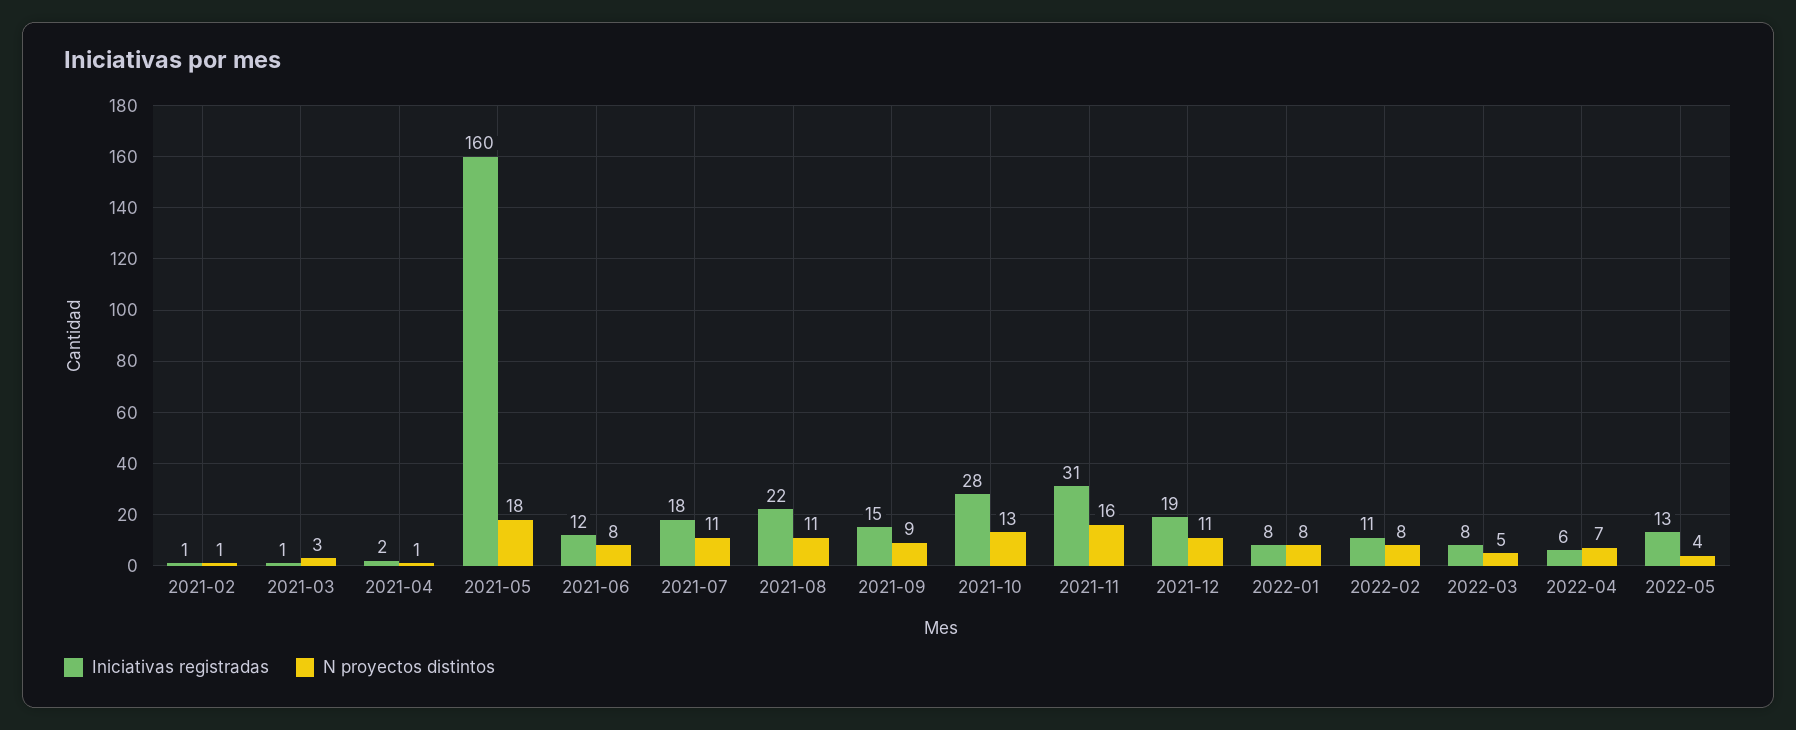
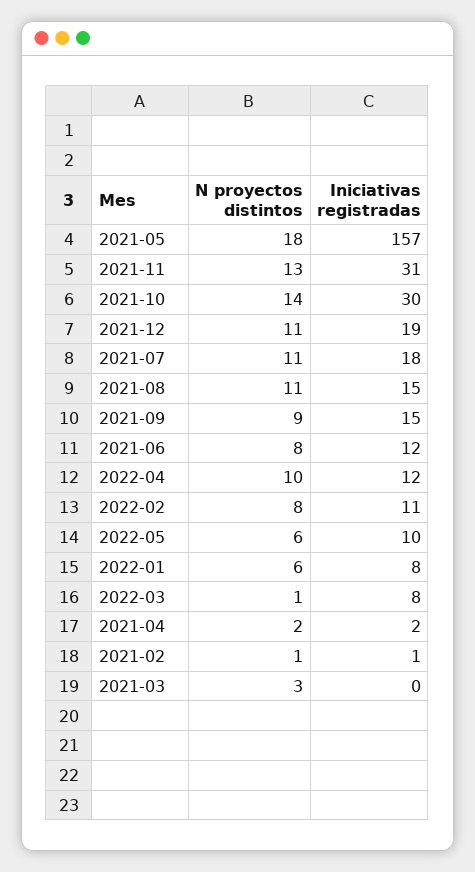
Iniciativas registradas, 2021-03: 1 -> 0
N proyectos distintos, 2021-04: 1 -> 2
Iniciativas registradas, 2021-05: 160 -> 157
Iniciativas registradas, 2021-08: 22 -> 15
Iniciativas registradas, 2021-10: 28 -> 30
N proyectos distintos, 2021-10: 13 -> 14
N proyectos distintos, 2021-11: 16 -> 13
N proyectos distintos, 2022-01: 8 -> 6
N proyectos distintos, 2022-03: 5 -> 1
Iniciativas registradas, 2022-04: 6 -> 12
N proyectos distintos, 2022-04: 7 -> 10
Iniciativas registradas, 2022-05: 13 -> 10
N proyectos distintos, 2022-05: 4 -> 6

